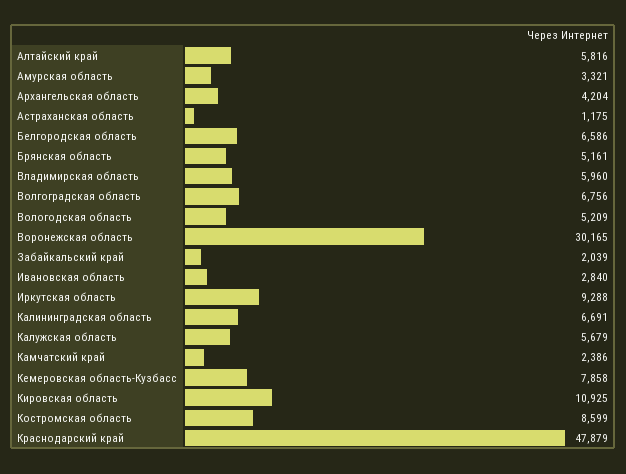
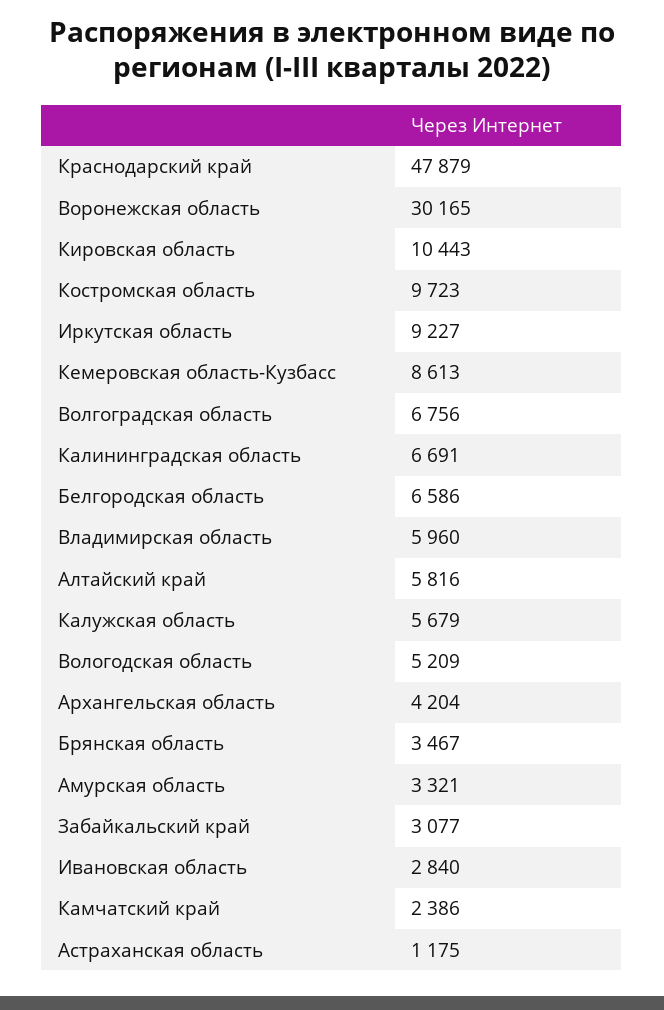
Брянская область: 5161 -> 3467
Забайкальский край: 2039 -> 3077
Иркутская область: 9288 -> 9227
Кемеровская область-Кузбасс: 7858 -> 8613
Кировская область: 10925 -> 10443
Костромская область: 8599 -> 9723

